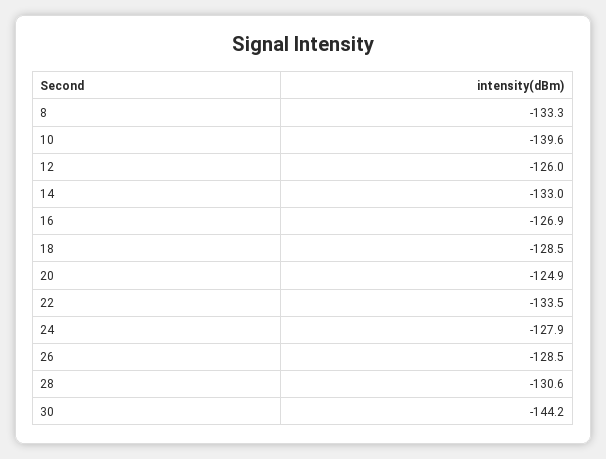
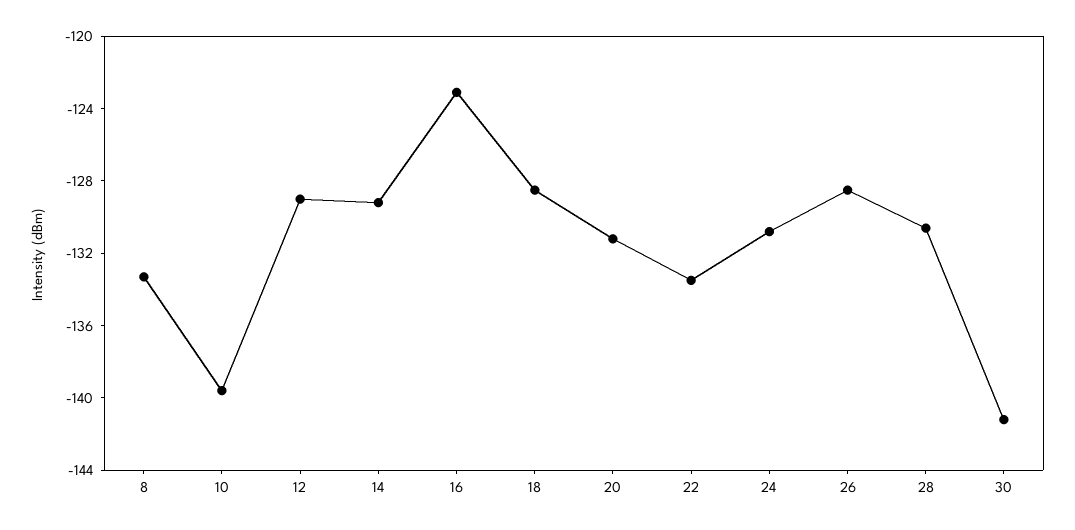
12: -126 -> -129
14: -133 -> -129
16: -126.9 -> -123
20: -124.9 -> -131
24: -127.9 -> -131
30: -144.2 -> -141

